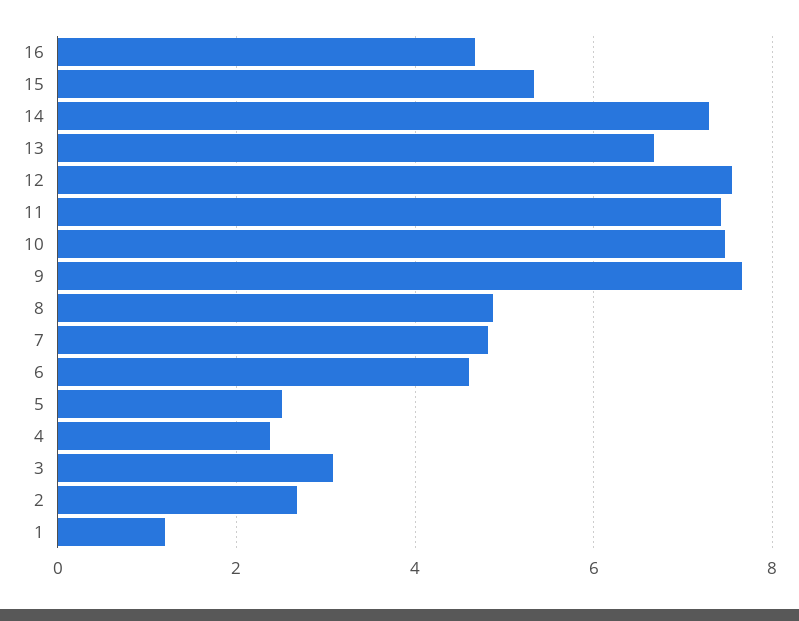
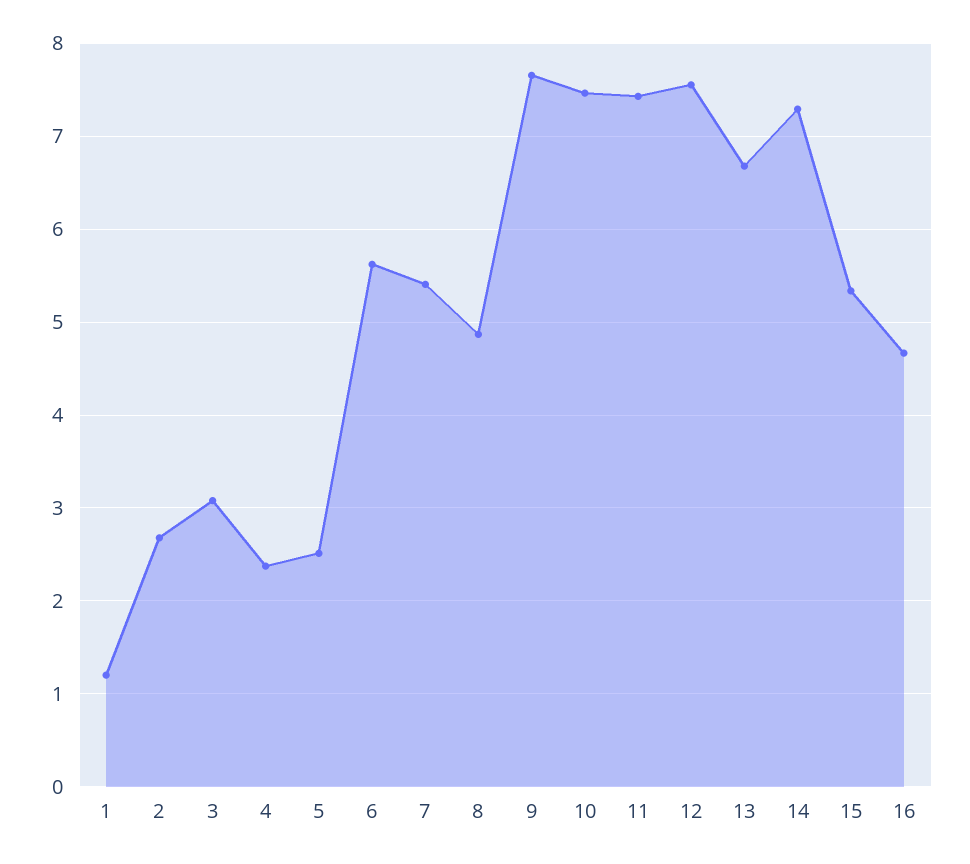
7: 4.8 -> 5.4
6: 4.6 -> 5.6

